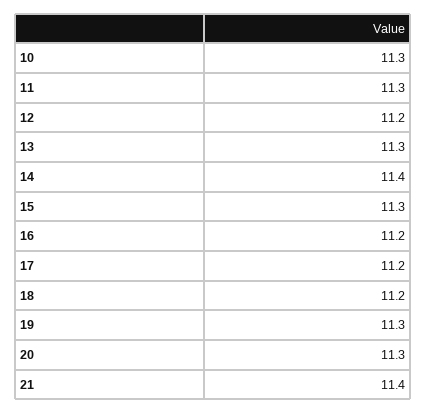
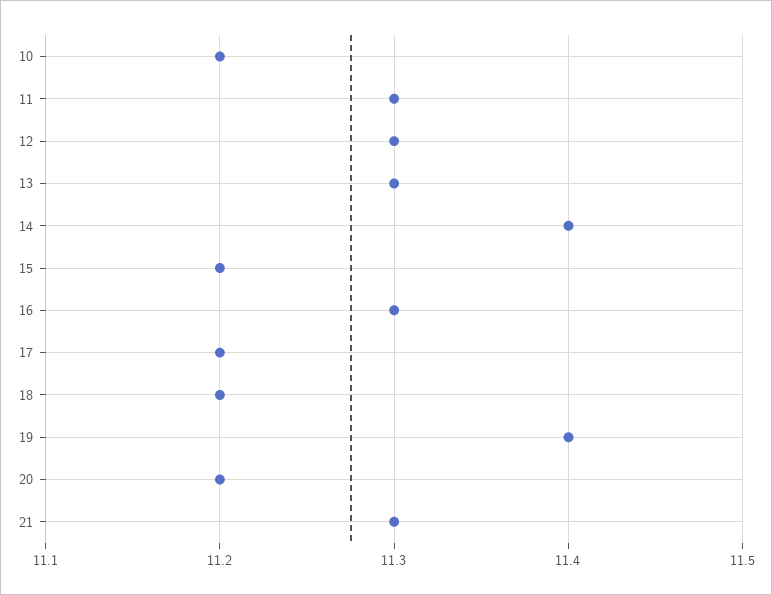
10: 11.3 -> 11.2
12: 11.2 -> 11.3
15: 11.3 -> 11.2
16: 11.2 -> 11.3
19: 11.3 -> 11.4
20: 11.3 -> 11.2
21: 11.4 -> 11.3

